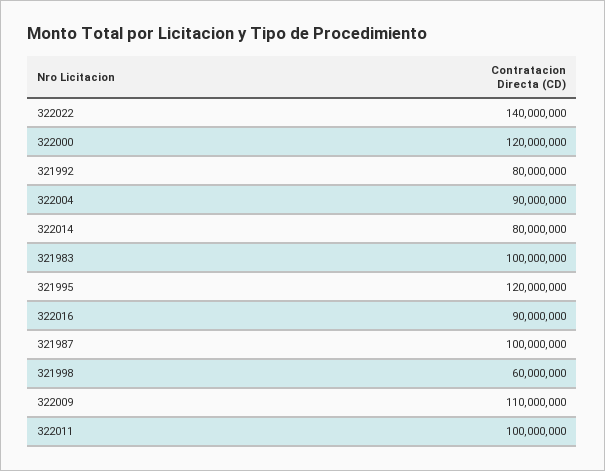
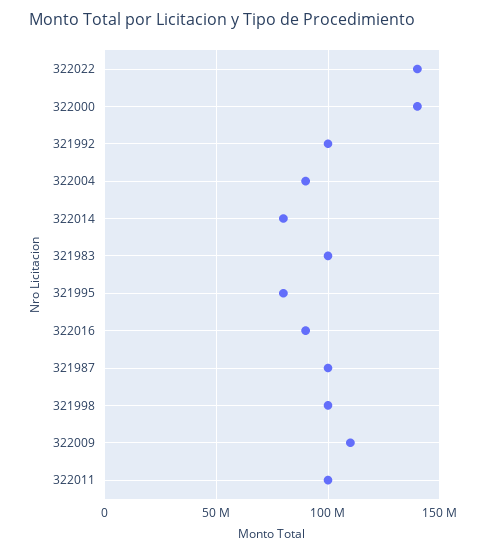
322000: 120000000 -> 140000000
321992: 80000000 -> 100000000
321995: 120000000 -> 80000000
321998: 60000000 -> 100000000

